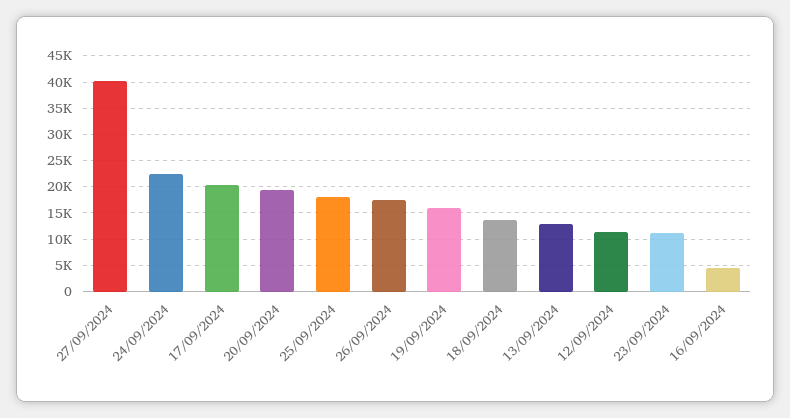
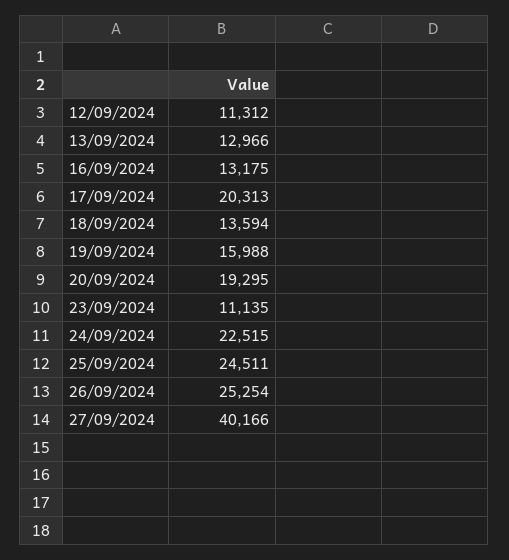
25/09/2024: 17500 -> 24511
26/09/2024: 17500 -> 25254
16/09/2024: 5000 -> 13175

